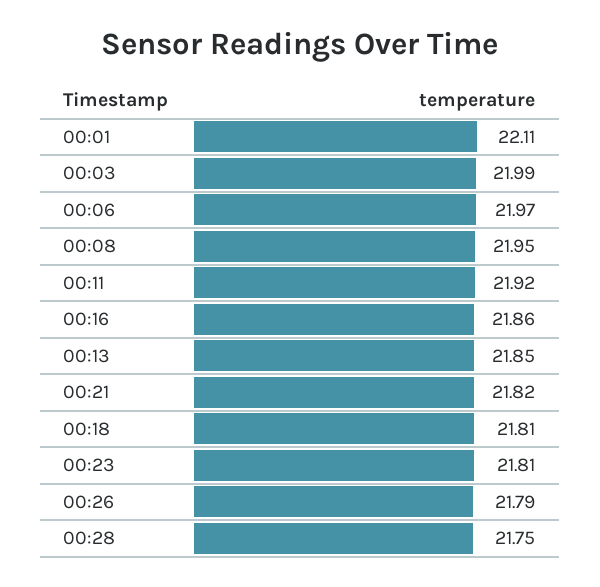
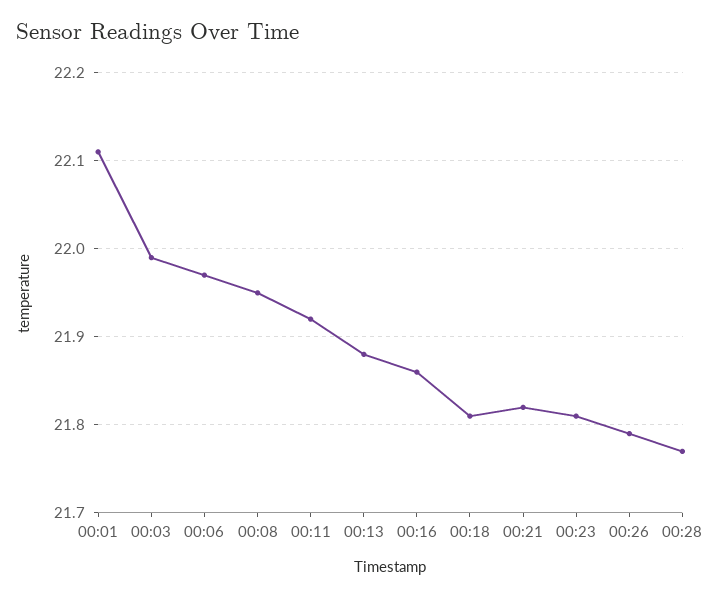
00:13: 21.85 -> 21.88
00:28: 21.75 -> 21.77

